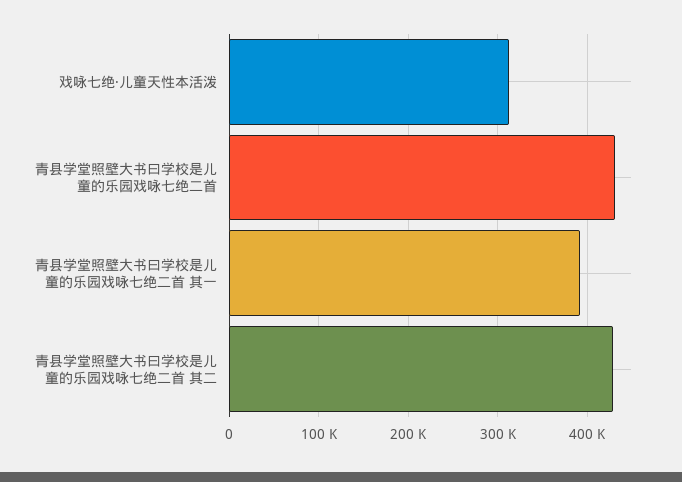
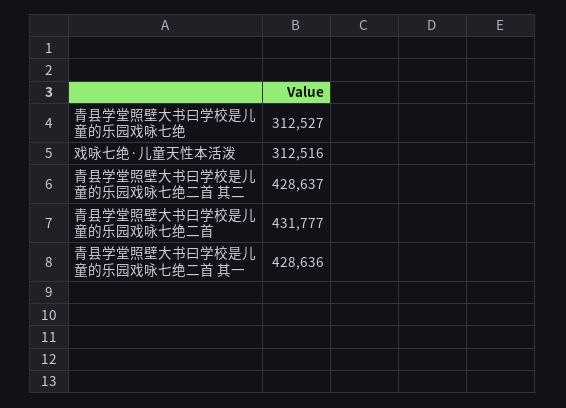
青县学堂照壁大书曰学校是儿童的乐园戏咏七绝二首 其一: 390000 -> 428636
青县学堂照壁大书曰学校是儿童的乐园戏咏七绝: none -> 312527

